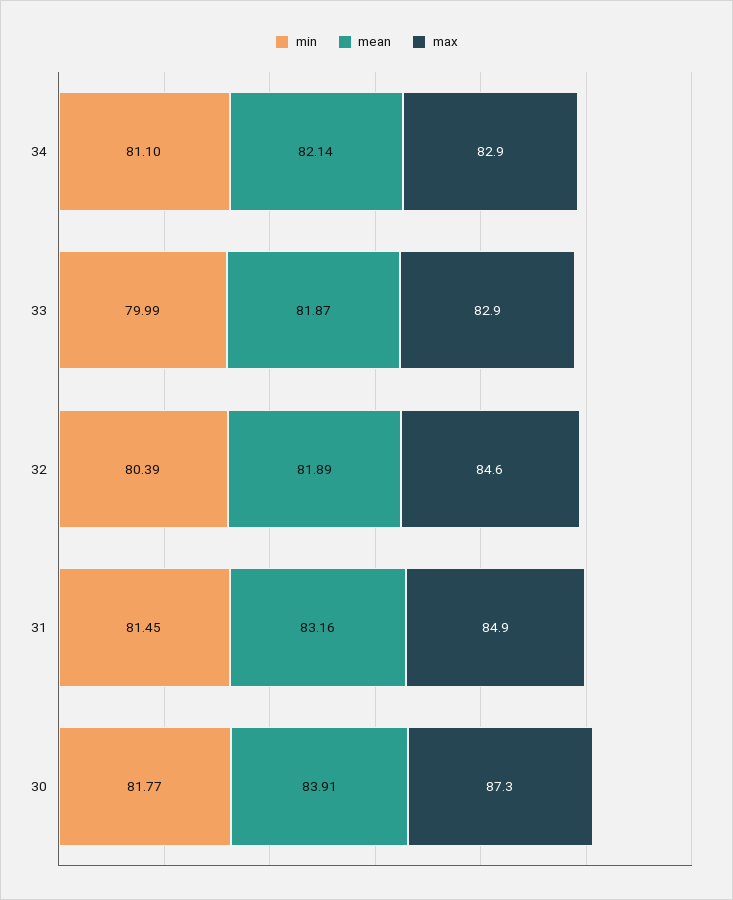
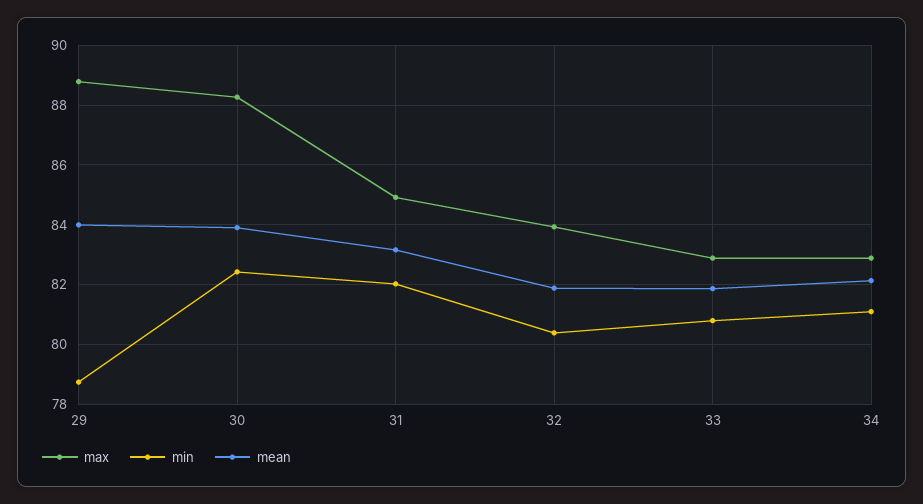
min, 33: 79.99 -> 80.75
max, 32: 84.6 -> 84
min, 31: 81.45 -> 82
min, 30: 81.77 -> 82.5
max, 30: 87.3 -> 88.25
max, 29: none -> 88.75
min, 29: none -> 78.75
mean, 29: none -> 84

